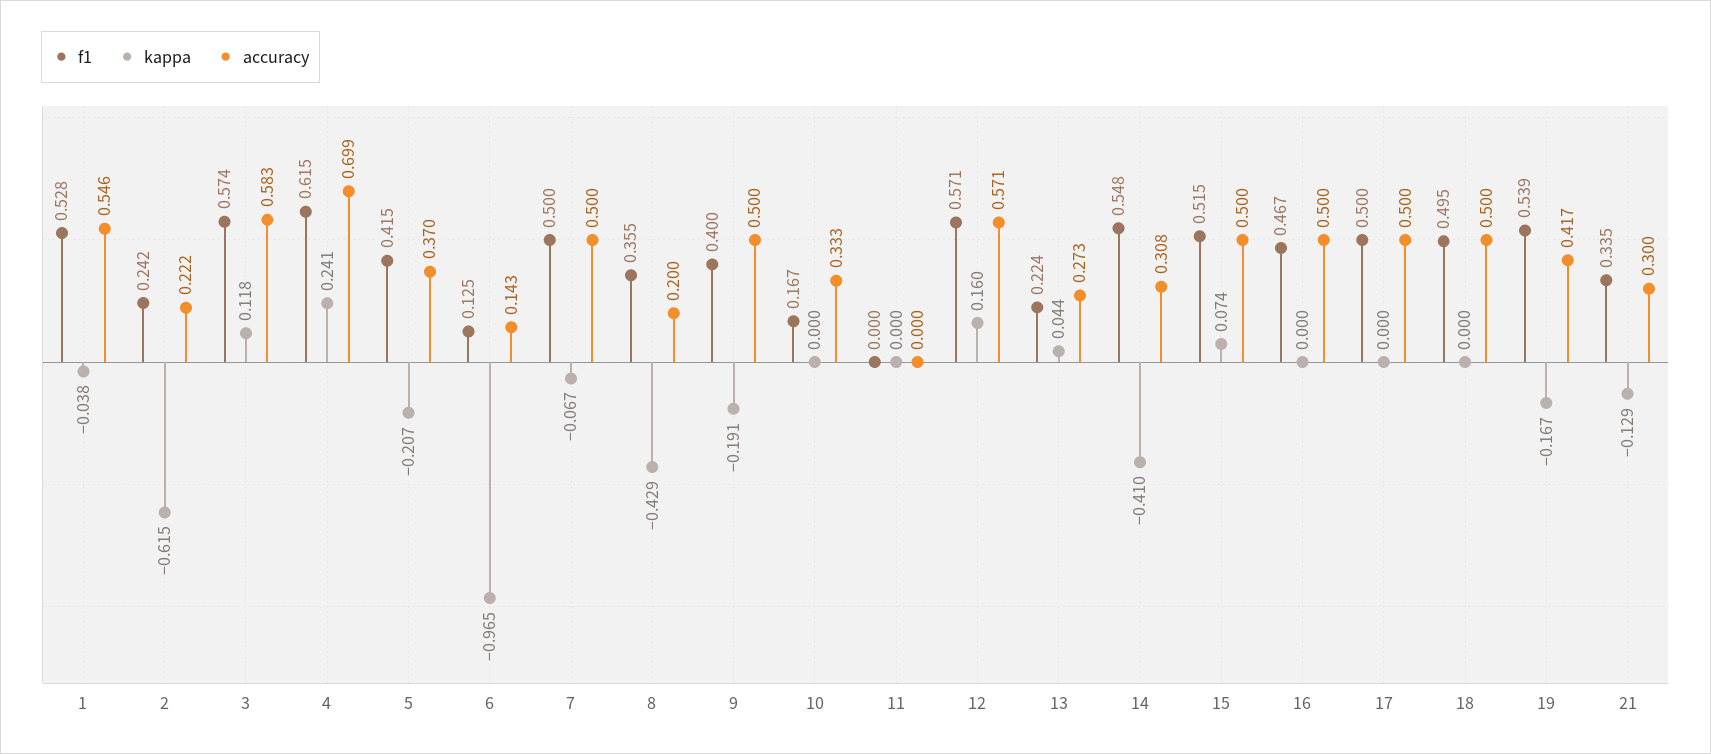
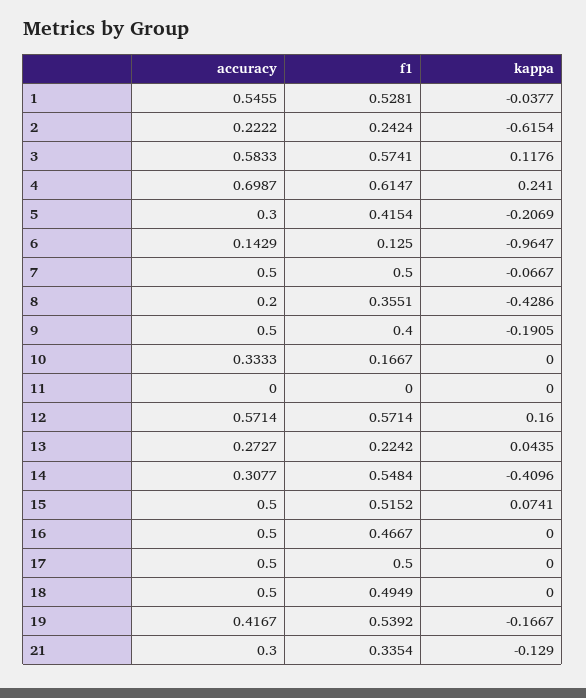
accuracy, 5: 0.37 -> 0.3

